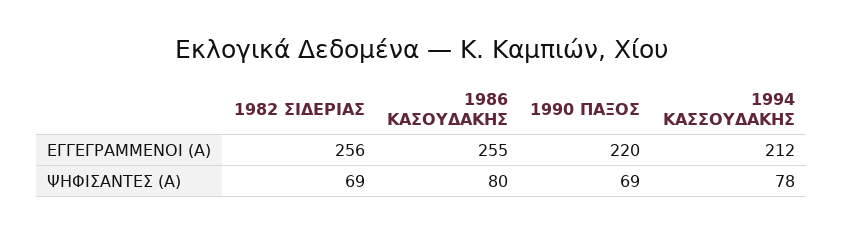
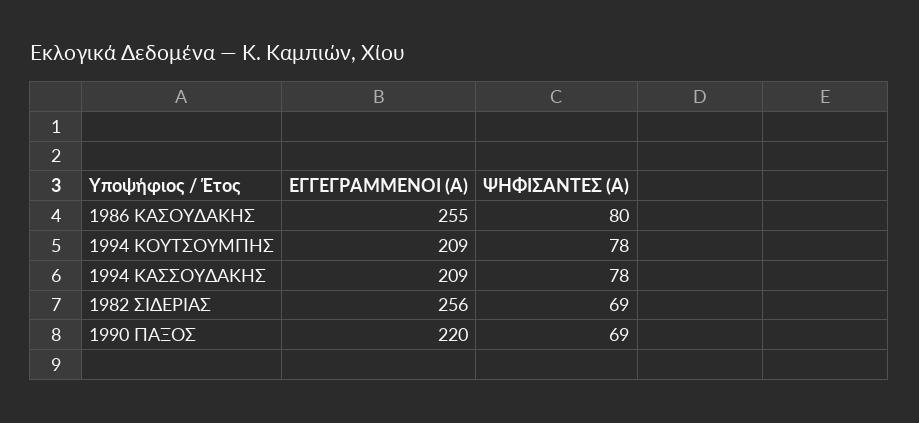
1994 ΚΑΣΣΟΥΔΑΚΗΣ, ΕΓΓΕΓΡΑΜΜΕΝΟΙ (Α): 212 -> 209
1994 ΚΟΥΤΣΟΥΜΠΗΣ, ΕΓΓΕΓΡΑΜΜΕΝΟΙ (Α): none -> 209
1994 ΚΟΥΤΣΟΥΜΠΗΣ, ΨΗΦΙΣΑΝΤΕΣ (Α): none -> 78

